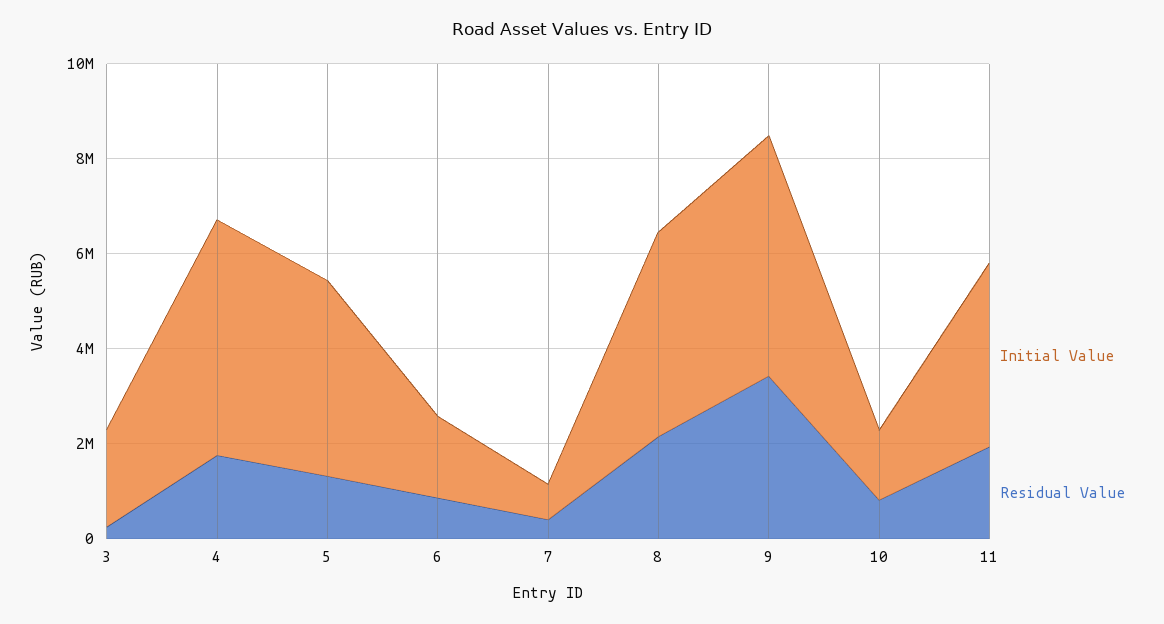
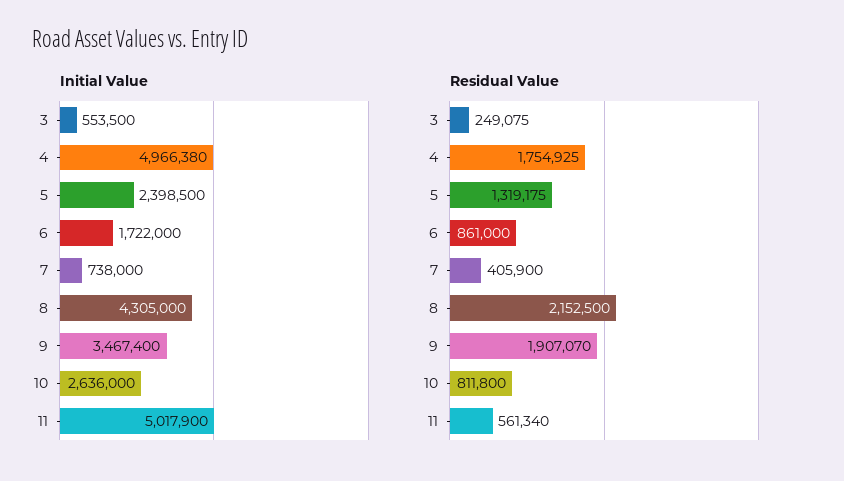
Initial Value, 3: 2000000 -> 553500
Initial Value, 5: 4000000 -> 2398500
Initial Value, 9: 5000000 -> 3467400
Residual Value, 9: 3500000 -> 1907070
Initial Value, 10: 1500000 -> 2636000
Initial Value, 11: 4000000 -> 5017900
Residual Value, 11: 2000000 -> 561340

